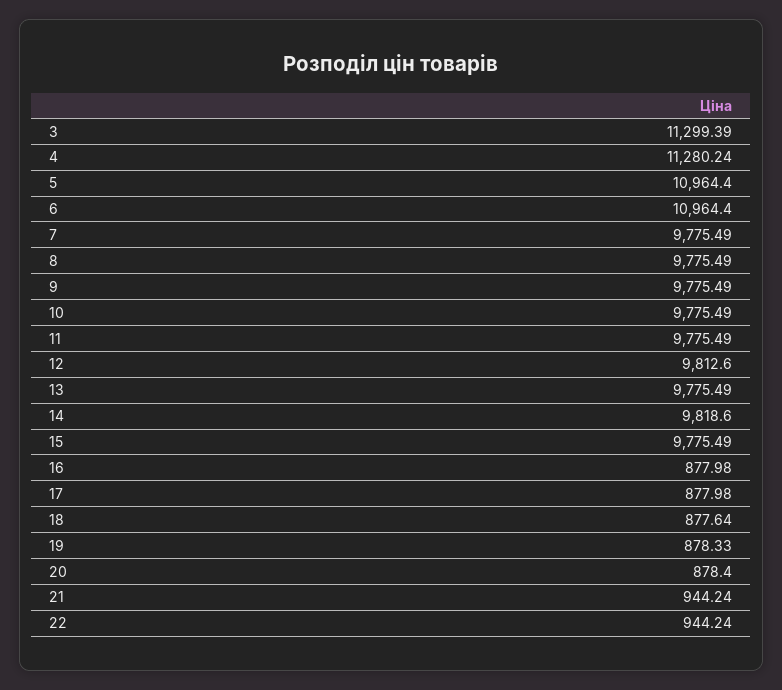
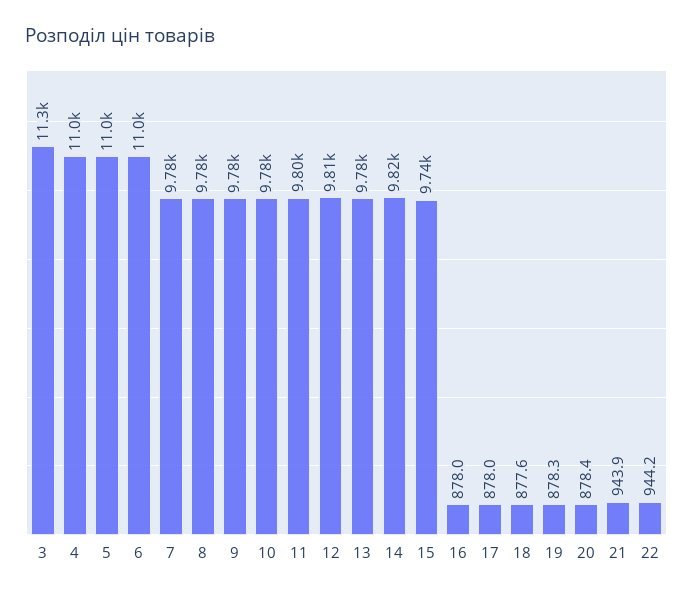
4: 11280.24 -> 11000
11: 9775.49 -> 9800
15: 9775.49 -> 9740
21: 944.24 -> 943.9

